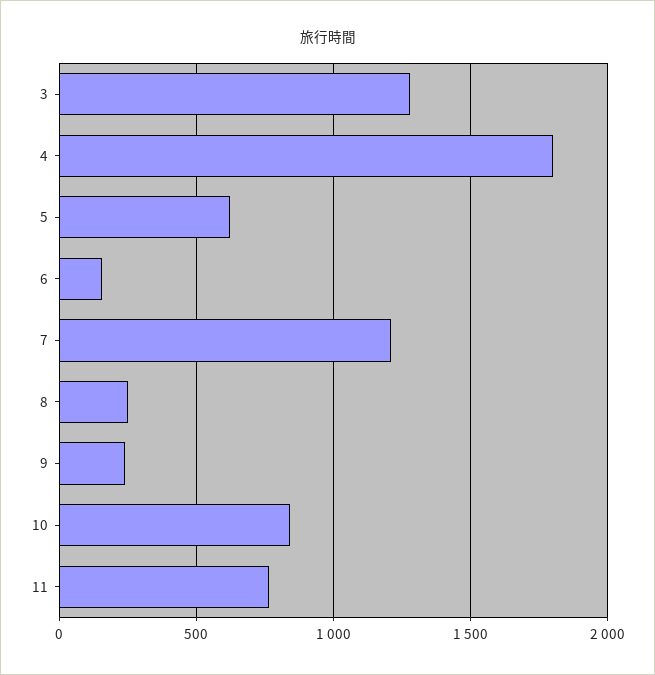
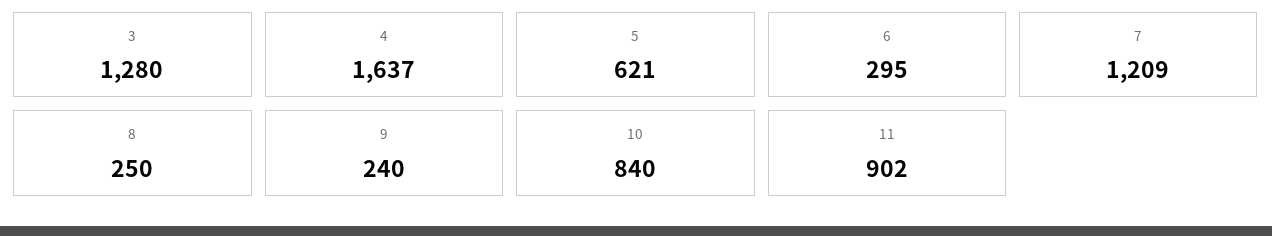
4: 1800 -> 1637
6: 150 -> 295
11: 750 -> 902

